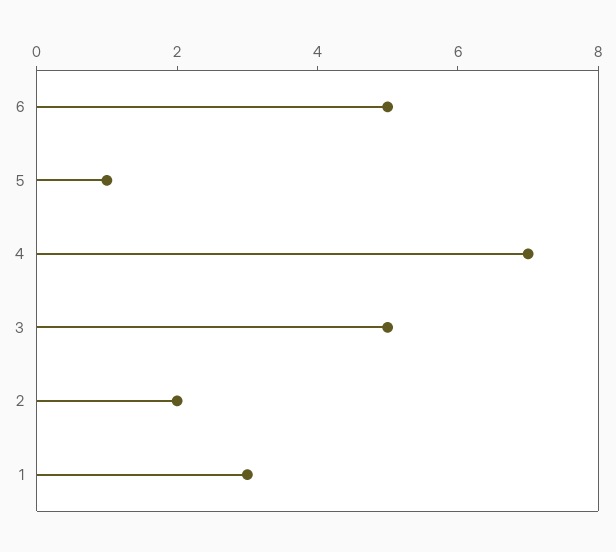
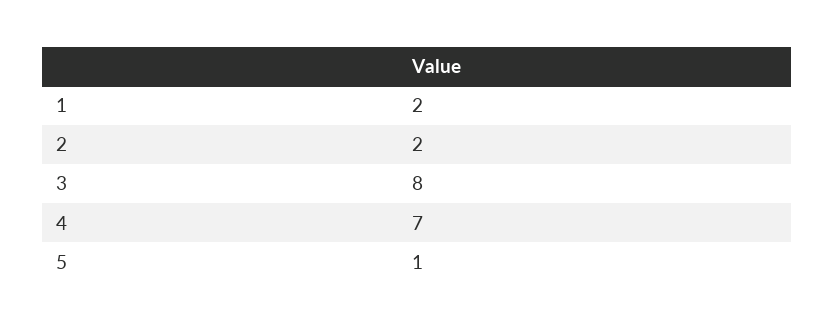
6: 5 -> none
3: 5 -> 8
1: 3 -> 2

